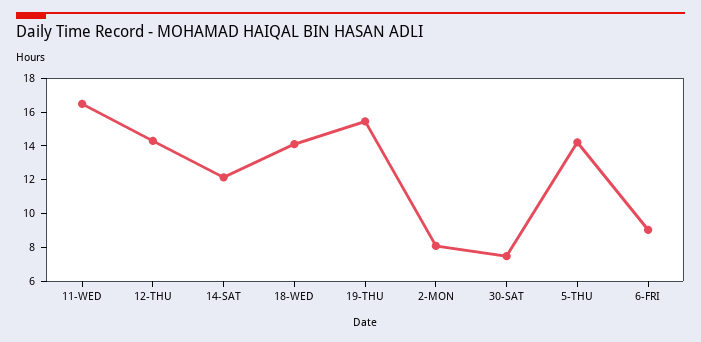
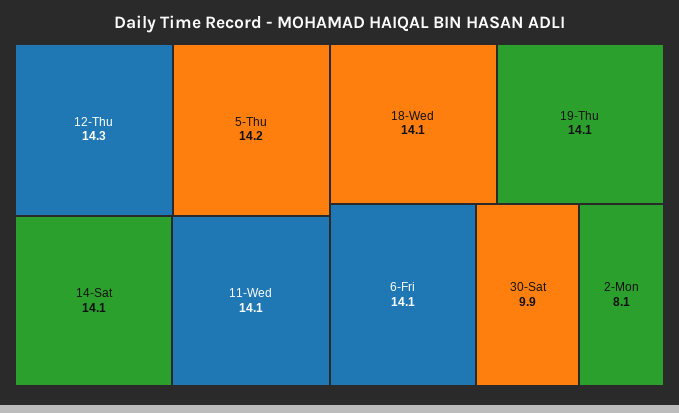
11-WED: 16.5 -> 14.1
14-SAT: 12 -> 14.1
19-THU: 15.5 -> 14.1
30-SAT: 7.5 -> 9.9
6-FRI: 9 -> 14.1

